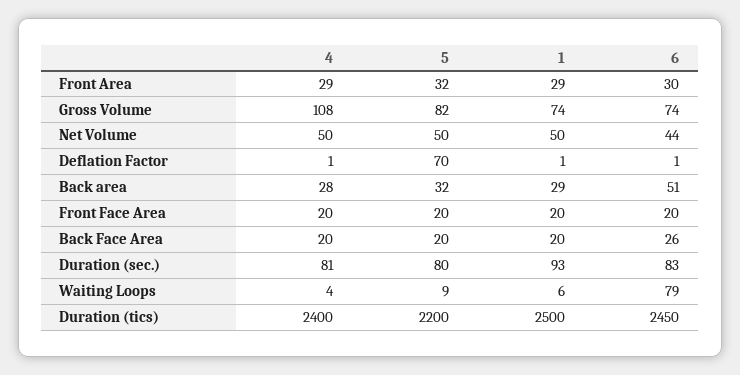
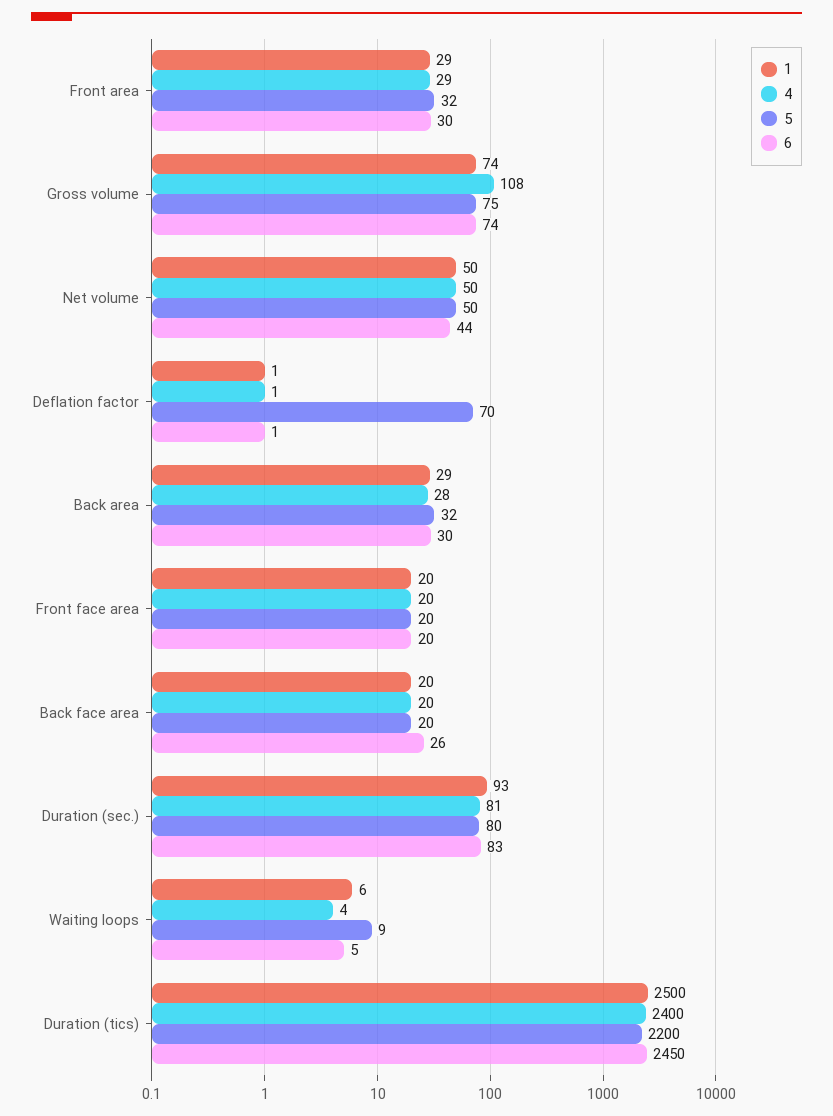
5, Gross Volume: 82 -> 75
6, Back area: 51 -> 30
6, Waiting Loops: 79 -> 5

